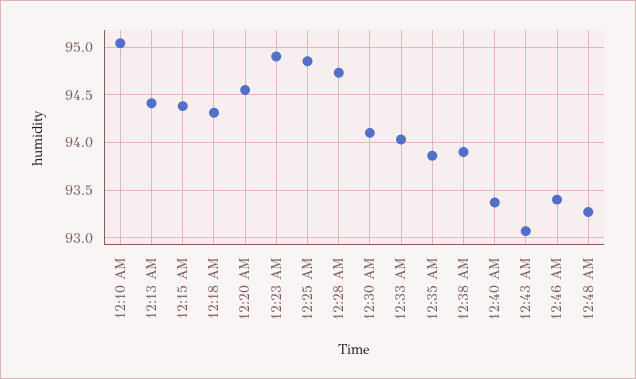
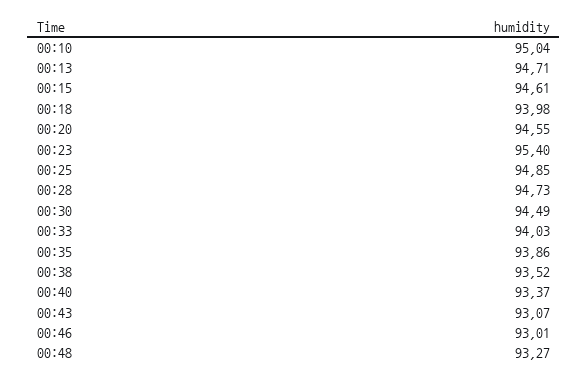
12:13 AM: 94.4 -> 94.71
12:15 AM: 94.4 -> 94.61
12:18 AM: 94.3 -> 93.98
12:23 AM: 94.9 -> 95.4
12:30 AM: 94.1 -> 94.49
12:38 AM: 93.9 -> 93.52
12:46 AM: 93.4 -> 93.01

